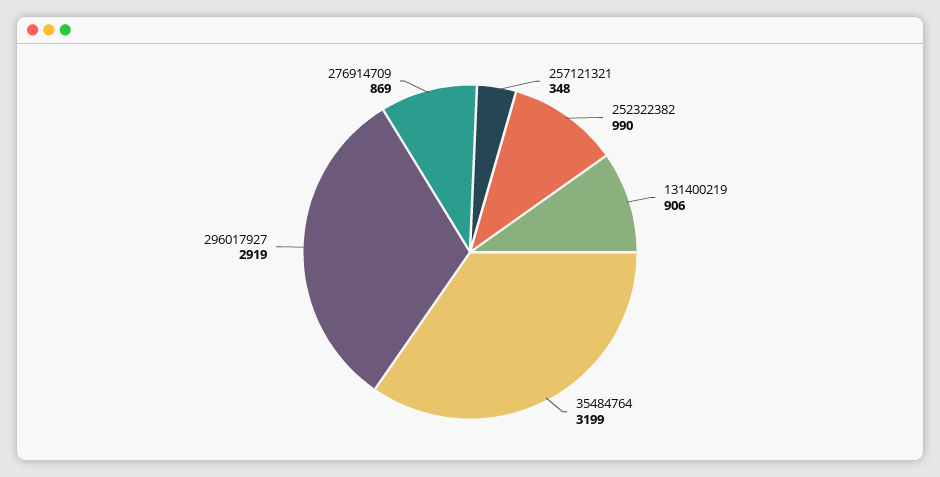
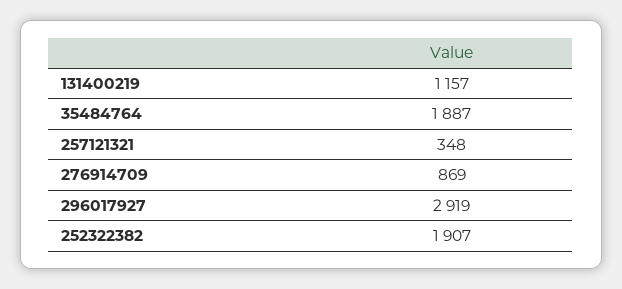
252322382: 990 -> 1907
131400219: 906 -> 1157
35484764: 3199 -> 1887

